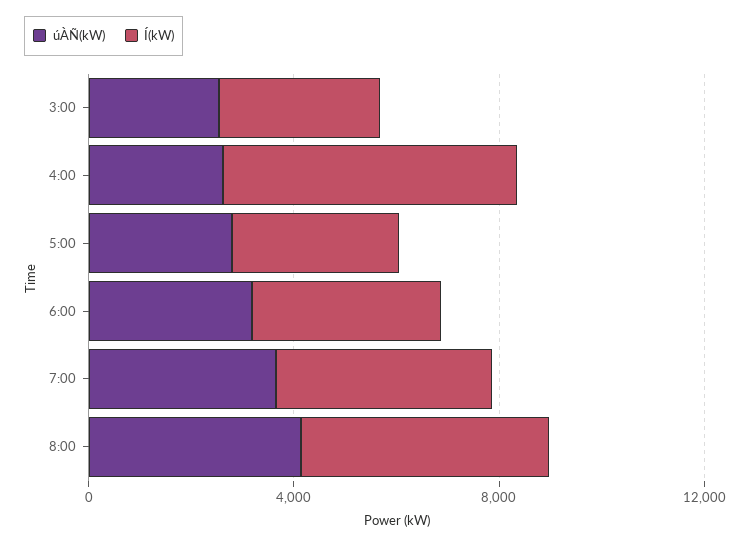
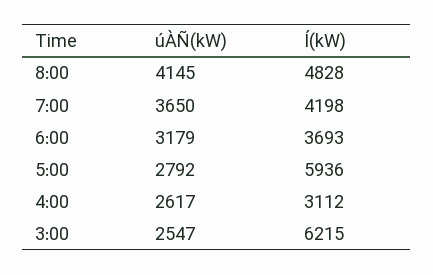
Í(kW), 3:00: 3000 -> 6215
Í(kW), 4:00: 6000 -> 3112
Í(kW), 5:00: 3000 -> 5936

